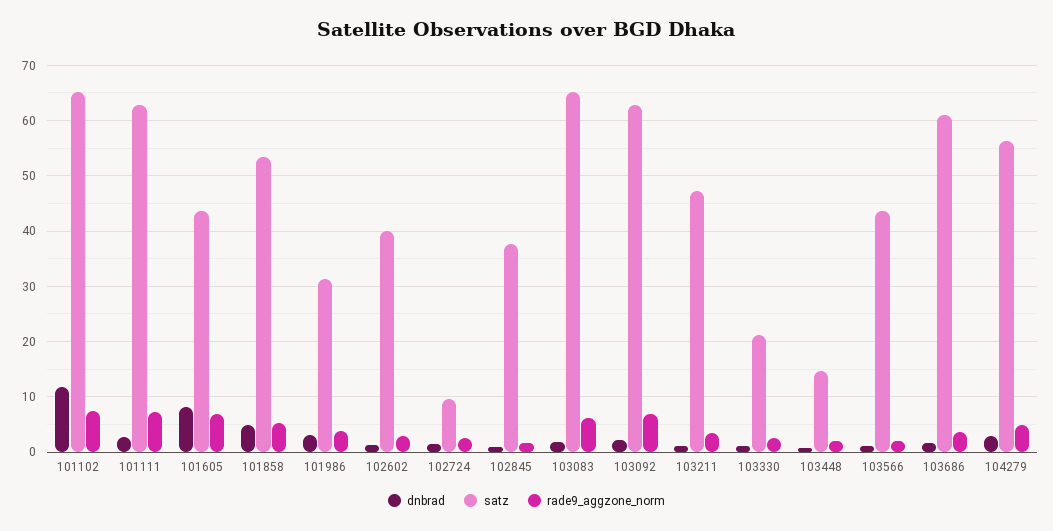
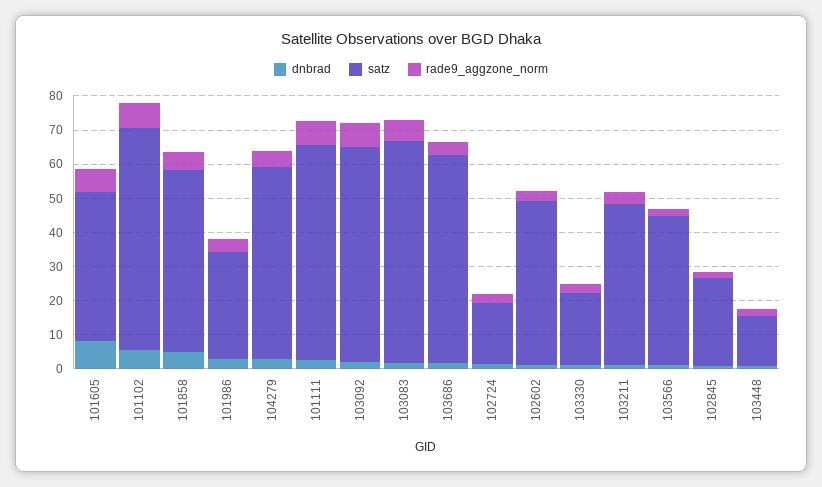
dnbrad, 101102: 12 -> 5
satz, 102602: 40 -> 47.5
satz, 102724: 10 -> 17.5
satz, 102845: 38 -> 25

